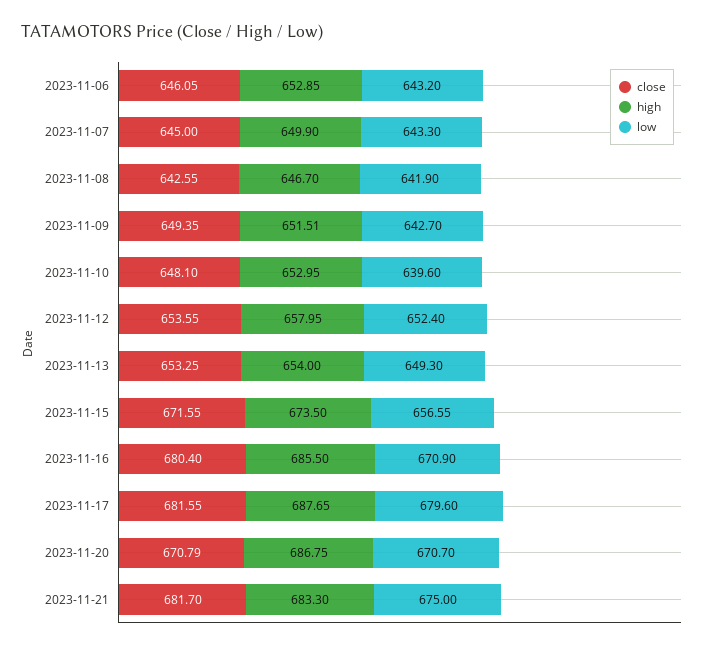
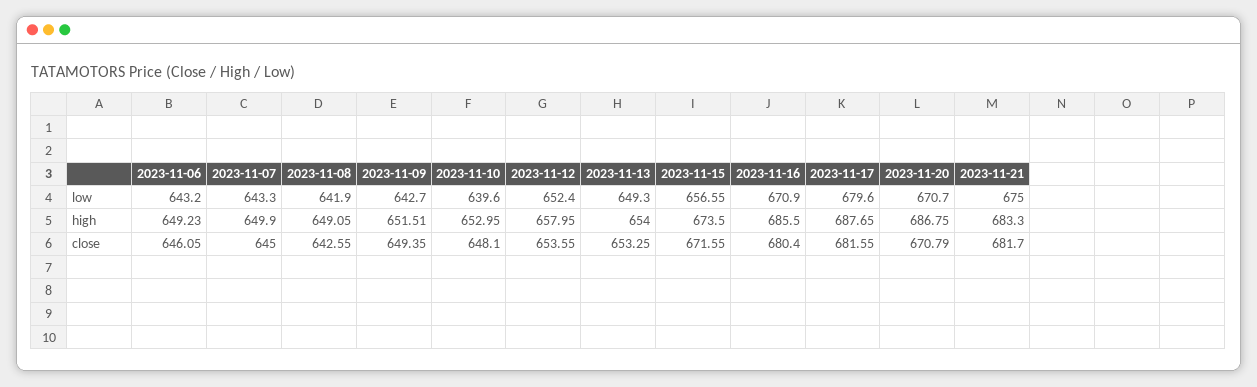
high, 2023-11-06: 652.85 -> 649.23
high, 2023-11-08: 646.7 -> 649.05

